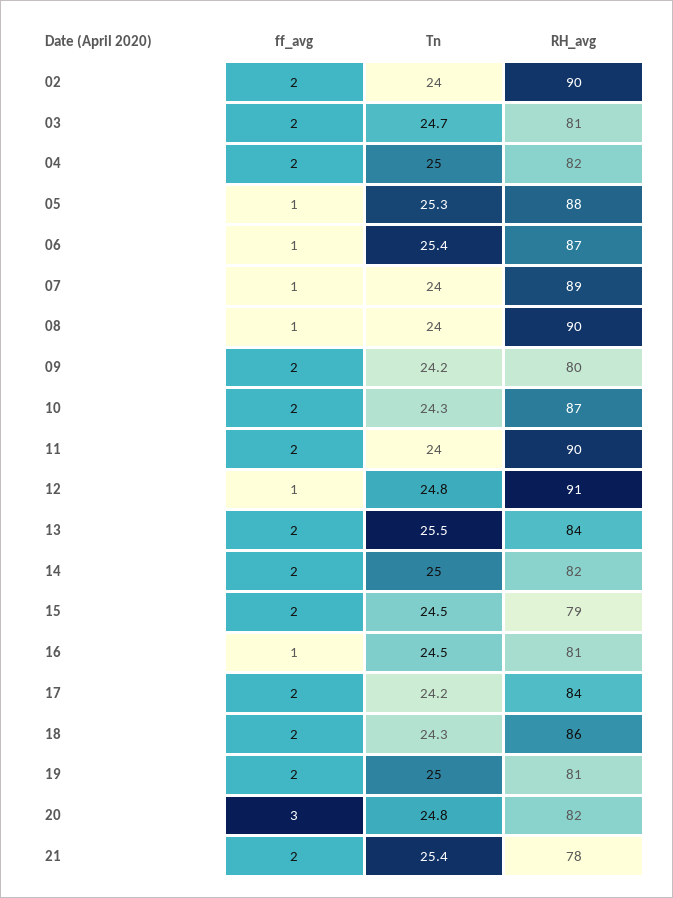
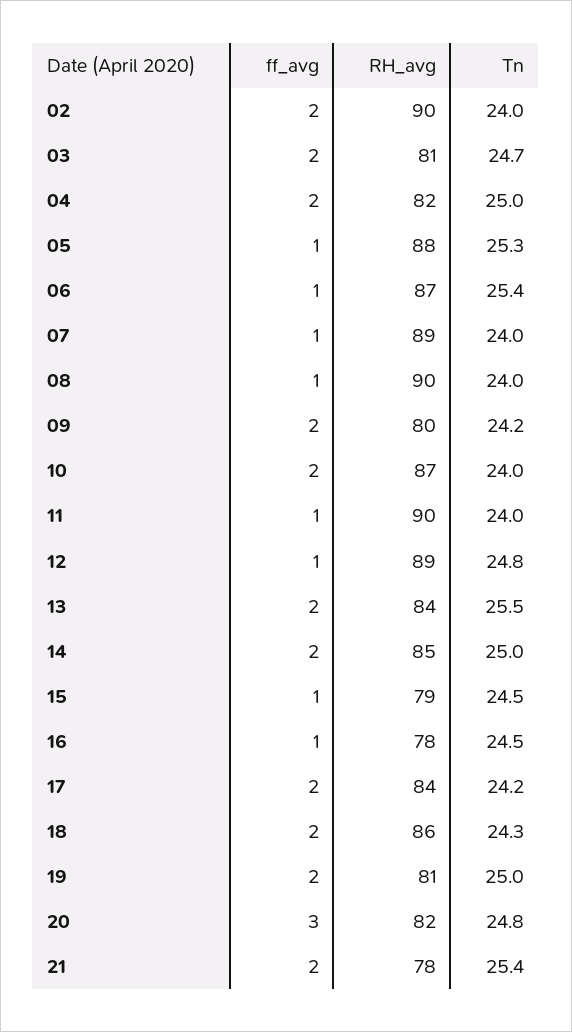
Tn, 10: 24.3 -> 24
ff_avg, 11: 2 -> 1
RH_avg, 12: 91 -> 89
RH_avg, 14: 82 -> 85
ff_avg, 15: 2 -> 1
RH_avg, 16: 81 -> 78

